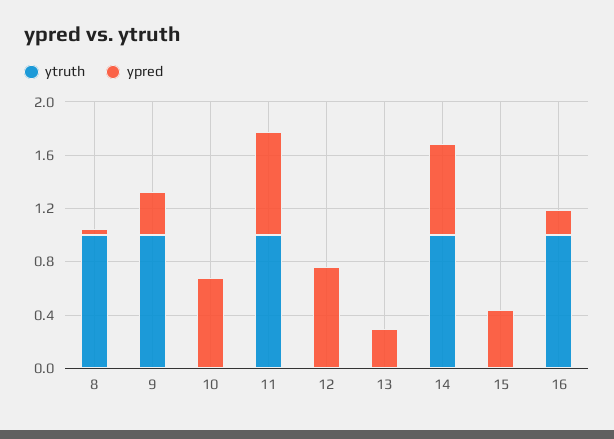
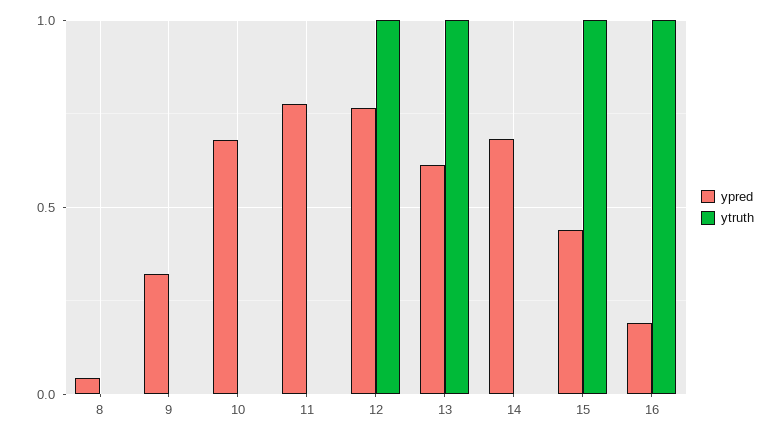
ytruth, 8: 1 -> 0
ytruth, 9: 1 -> 0
ytruth, 11: 1 -> 0
ytruth, 12: 0 -> 1
ytruth, 13: 0 -> 1
ypred, 13: 0.3 -> 0.6
ytruth, 14: 1 -> 0
ytruth, 15: 0 -> 1

